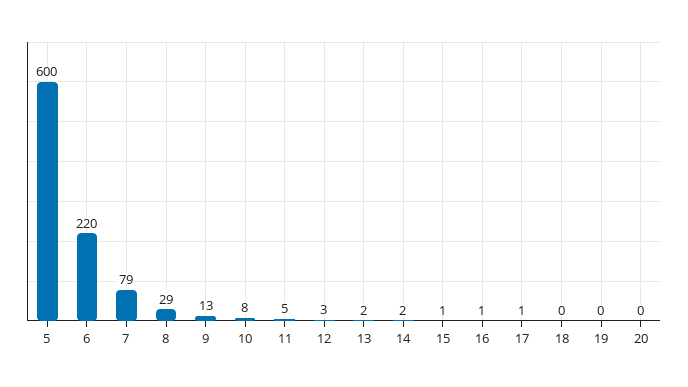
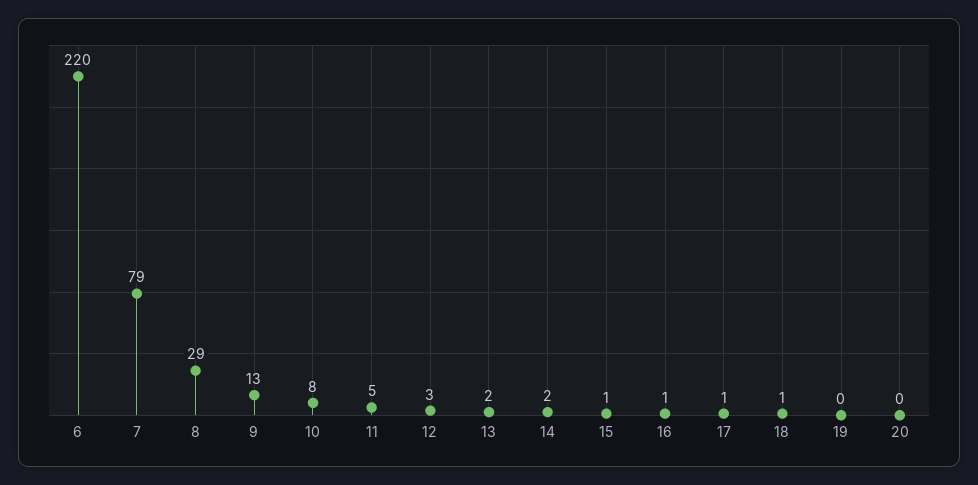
5: 600 -> none
18: 0 -> 1

